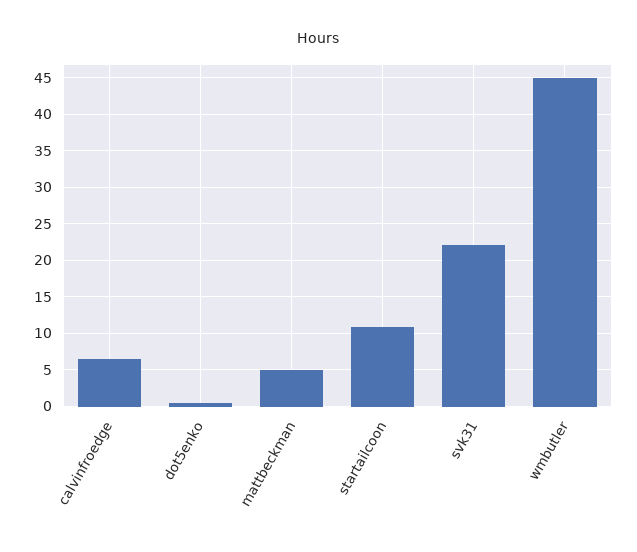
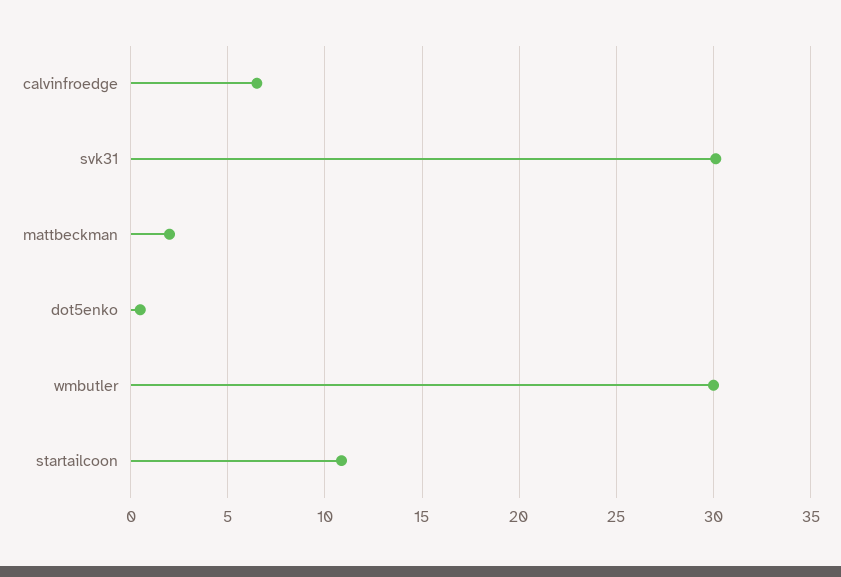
mattbeckman: 5 -> 2
svk31: 22 -> 30
wmbutler: 45 -> 30

